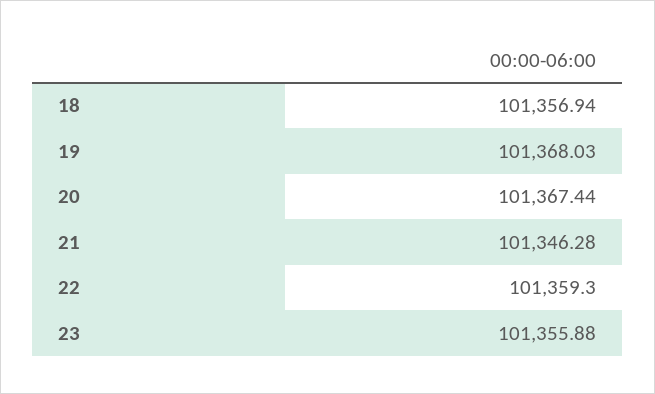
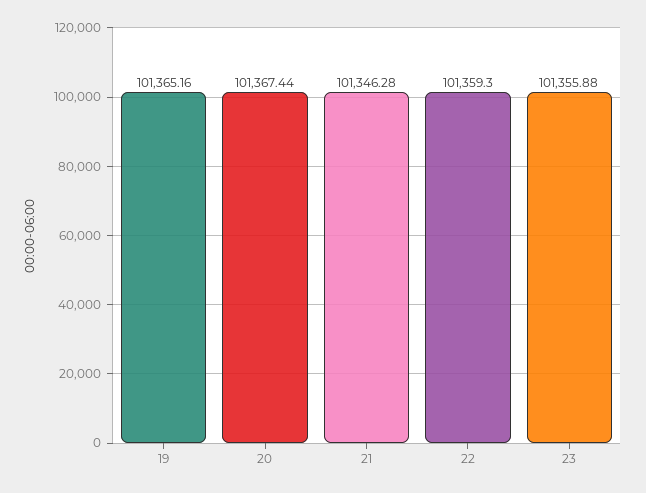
18: 101356.94 -> none
19: 101368.03 -> 101365.16

